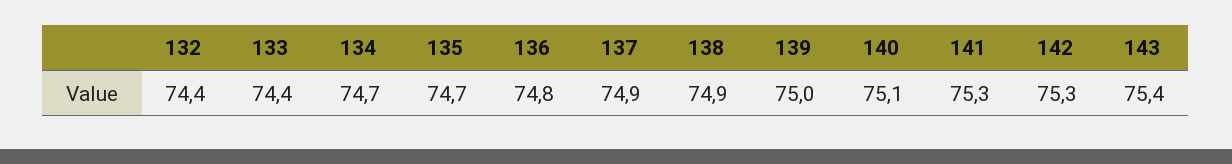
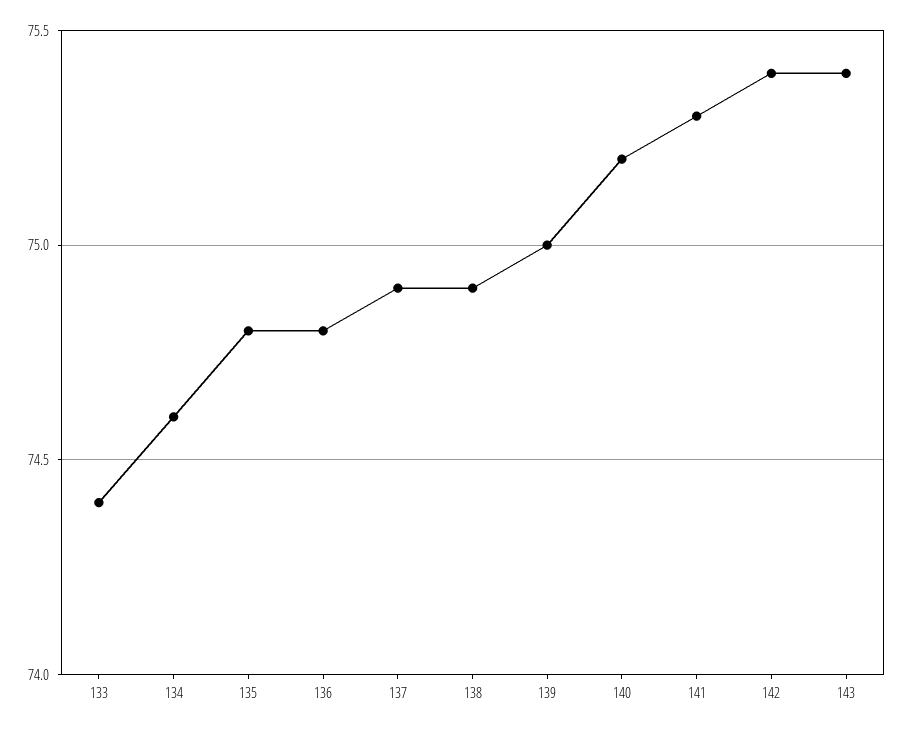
132: 74.4 -> none
134: 74.7 -> 74.6
135: 74.7 -> 74.8
140: 75.1 -> 75.2
142: 75.3 -> 75.4

